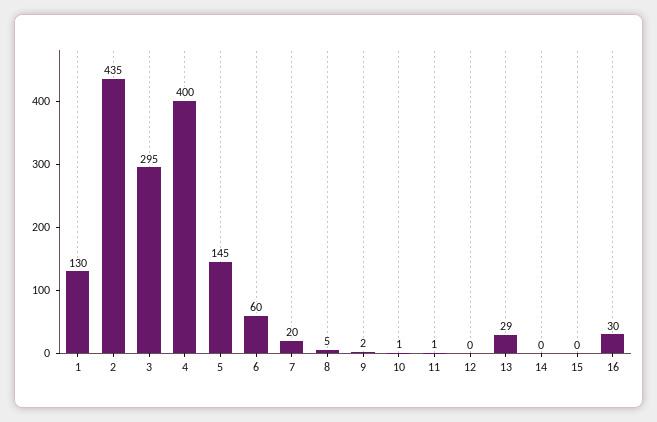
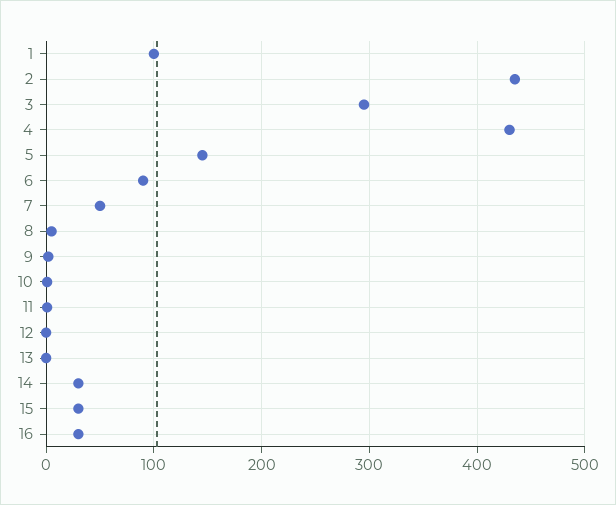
1: 130 -> 100
4: 400 -> 430
6: 60 -> 90
7: 20 -> 50
13: 29 -> 0
14: 0 -> 30
15: 0 -> 30

